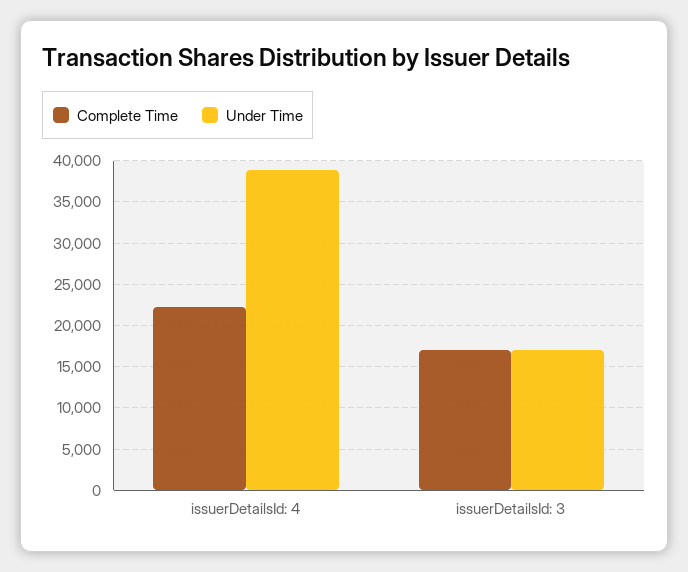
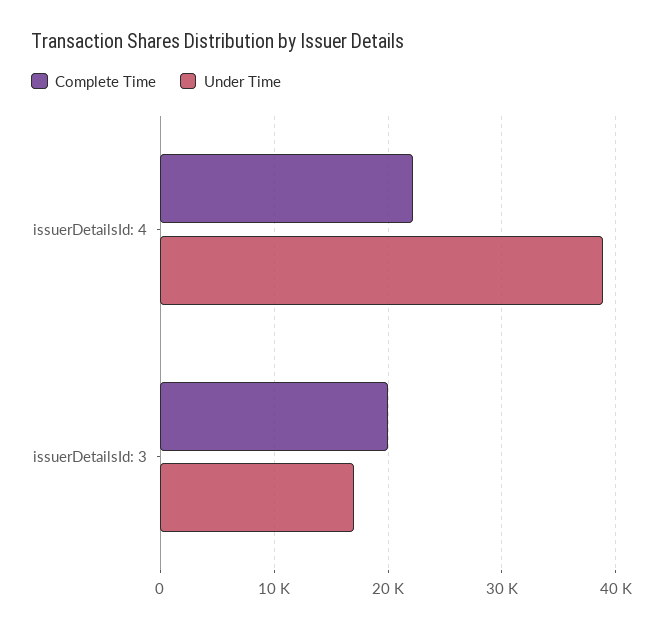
Complete Time, issuerDetailsId: 3: 17000 -> 20000

